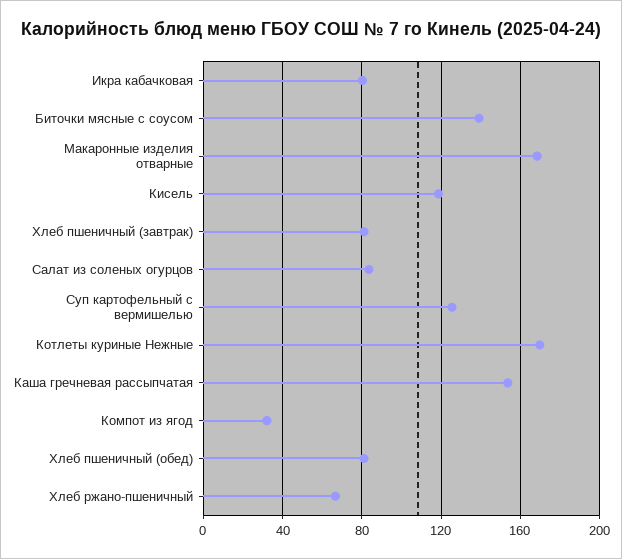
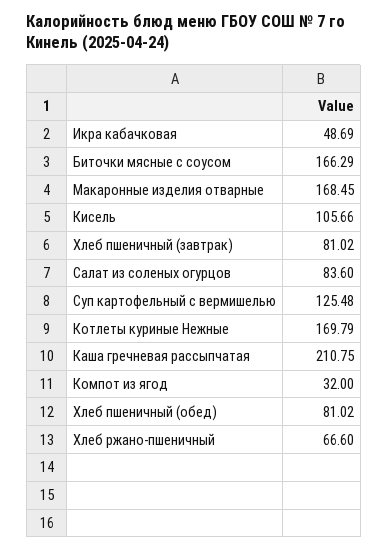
Икра кабачковая: 80 -> 48.69
Биточки мясные с соусом: 140 -> 166.29
Кисель: 120 -> 105.66
Каша гречневая рассыпчатая: 155 -> 210.75

